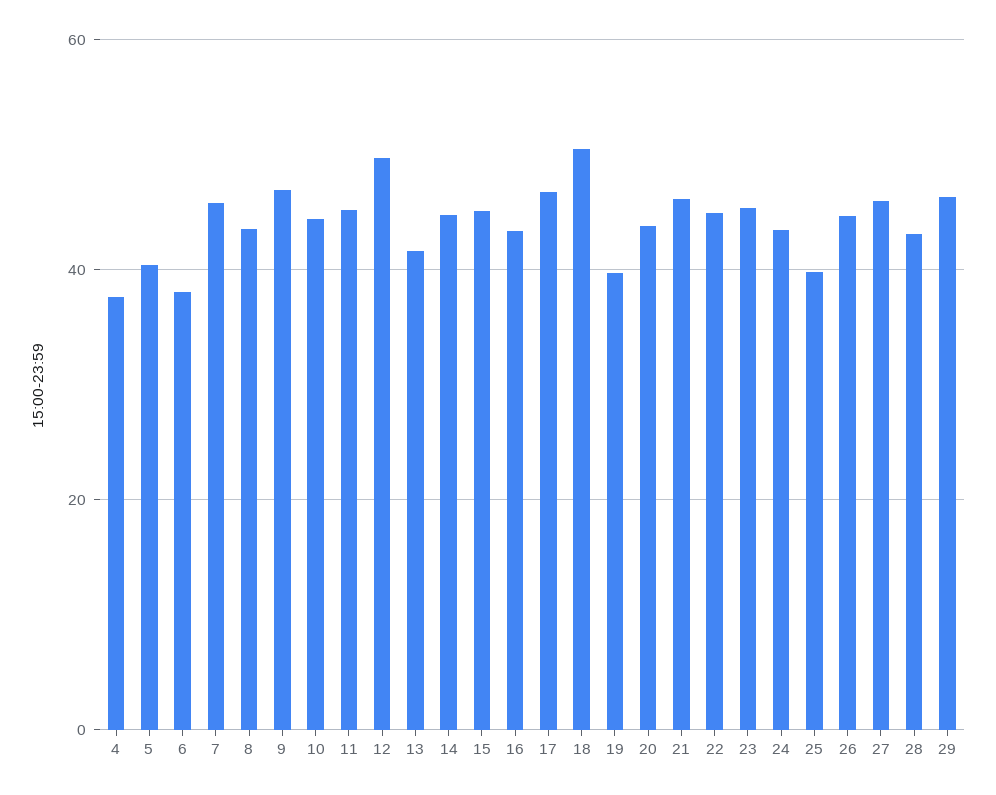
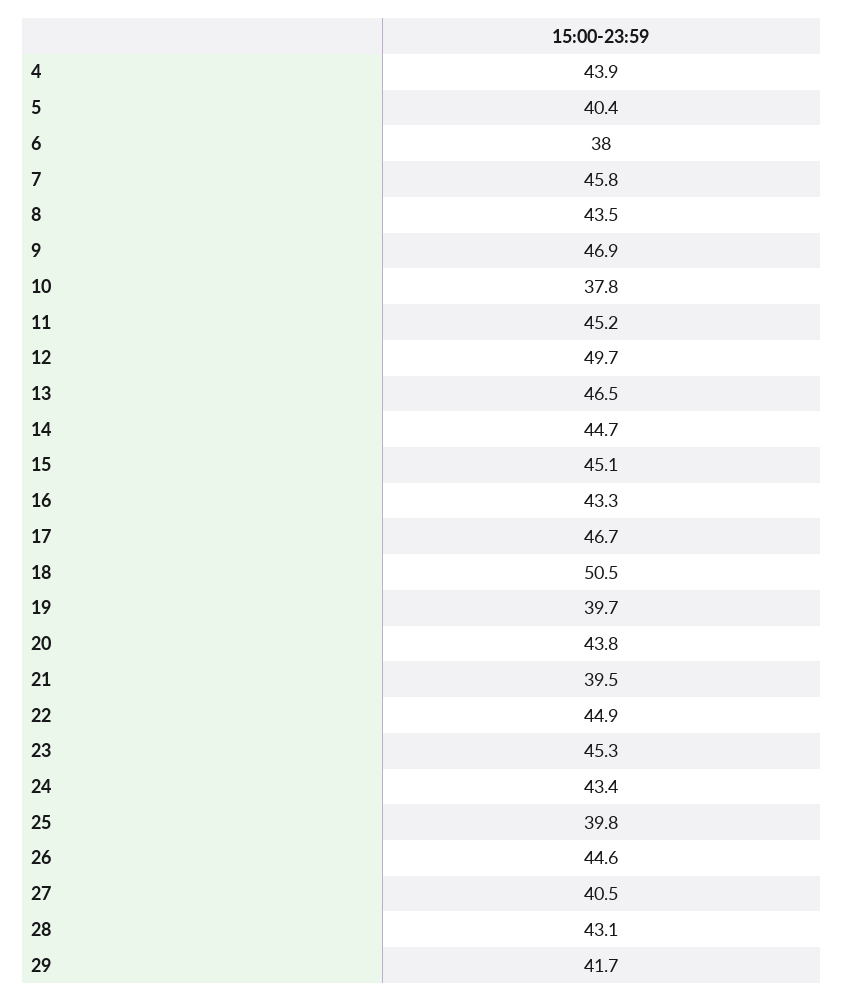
4: 38 -> 43.9
10: 44 -> 37.8
13: 42 -> 46.5
21: 46 -> 39.5
27: 46 -> 40.5
29: 46 -> 41.7

